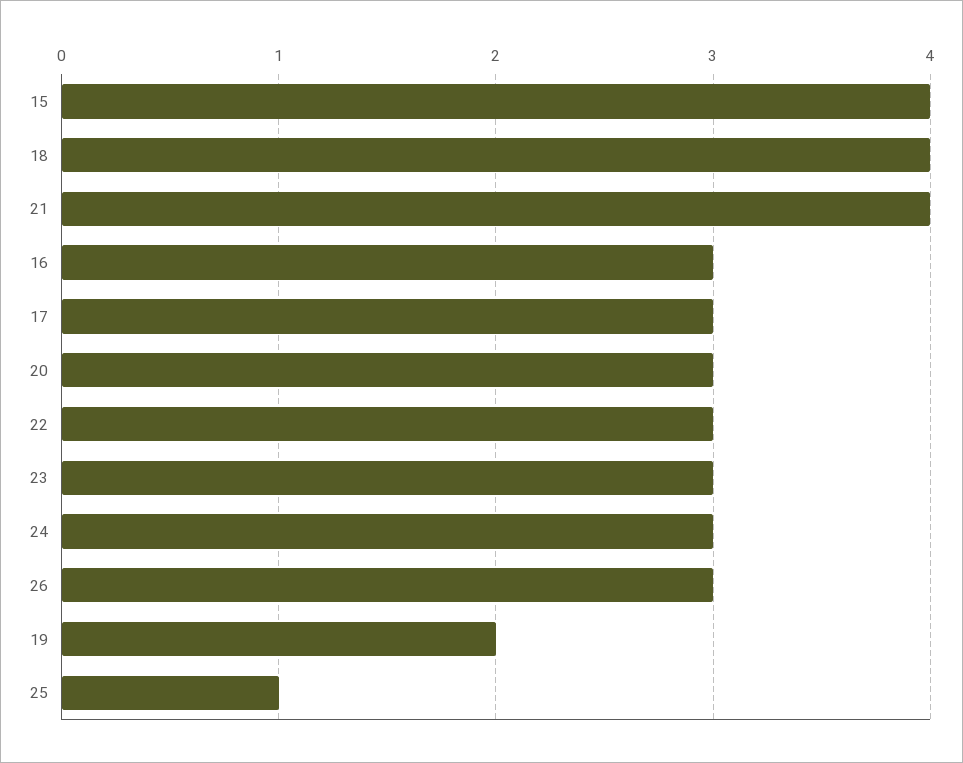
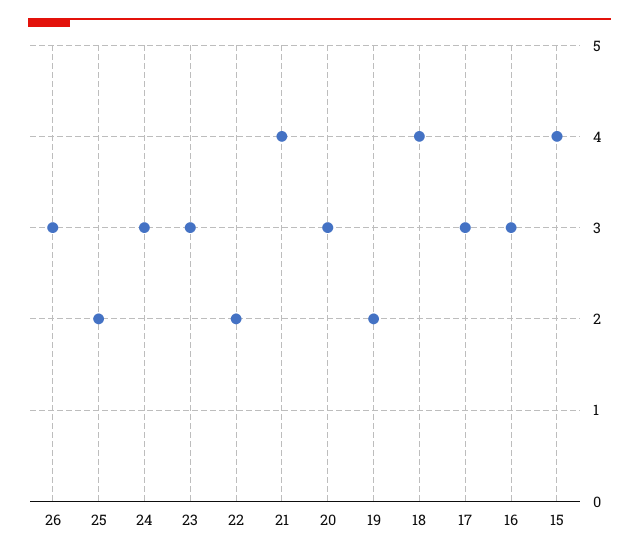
22: 3 -> 2
25: 1 -> 2

